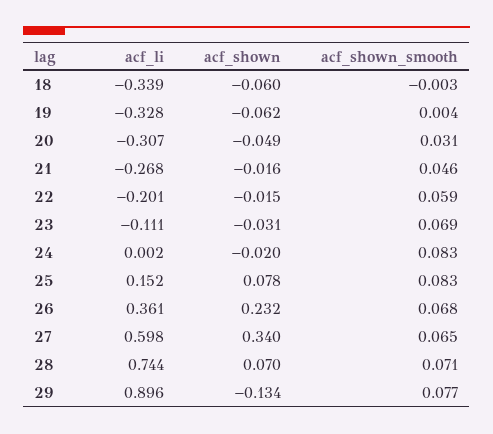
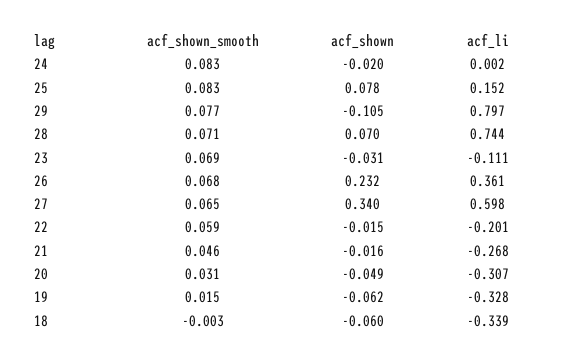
acf_shown_smooth, 19: 0.004 -> 0.015
acf_li, 29: 0.896 -> 0.797
acf_shown, 29: -0.134 -> -0.105

